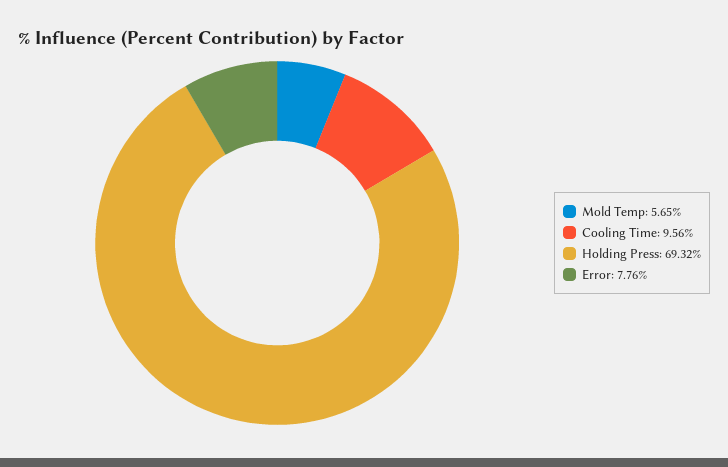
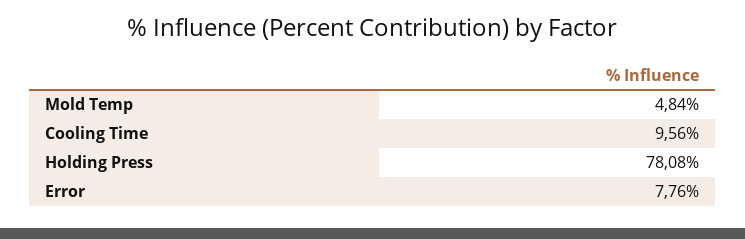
Mold Temp: 5.65 -> 4.84
Holding Press: 69.32 -> 78.08

